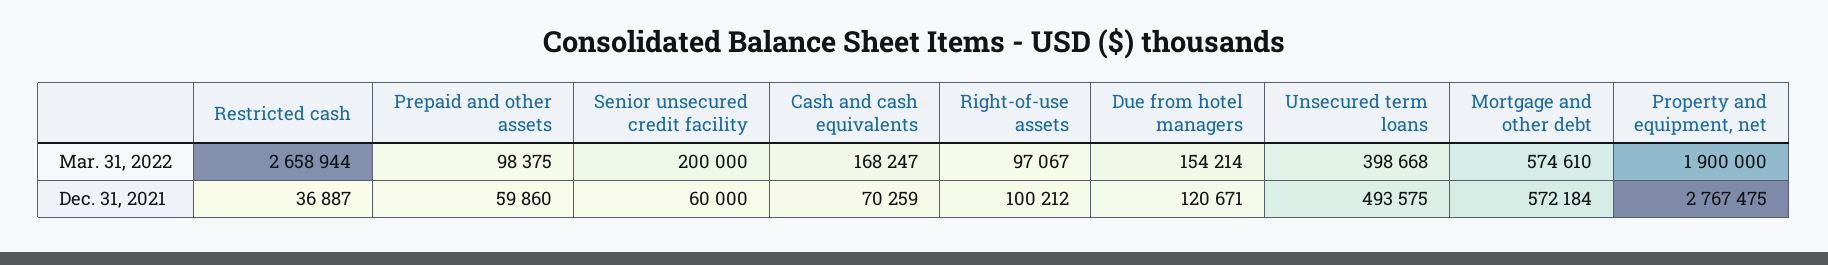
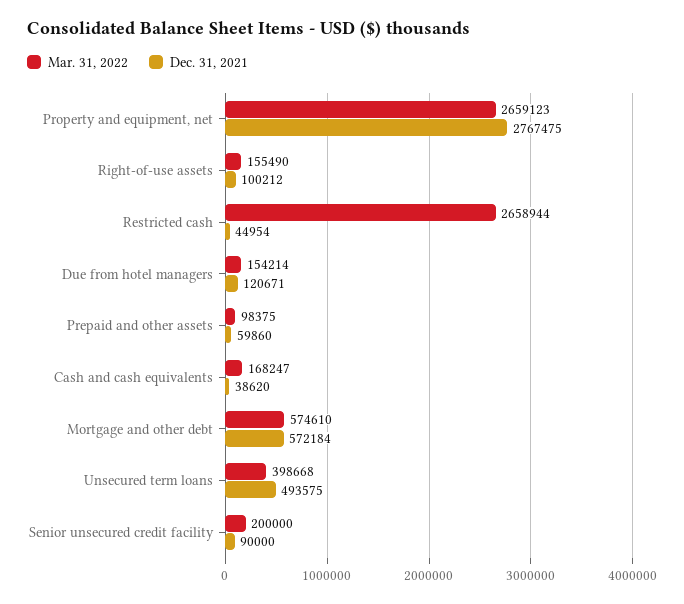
Mar. 31, 2022, Right-of-use assets: 97067 -> 155490
Mar. 31, 2022, Property and equipment, net: 1900000 -> 2659123
Dec. 31, 2021, Restricted cash: 36887 -> 44954
Dec. 31, 2021, Senior unsecured credit facility: 60000 -> 90000
Dec. 31, 2021, Cash and cash equivalents: 70259 -> 38620

